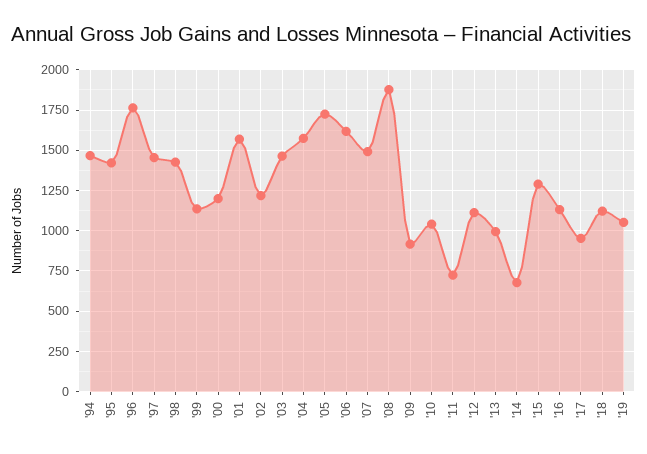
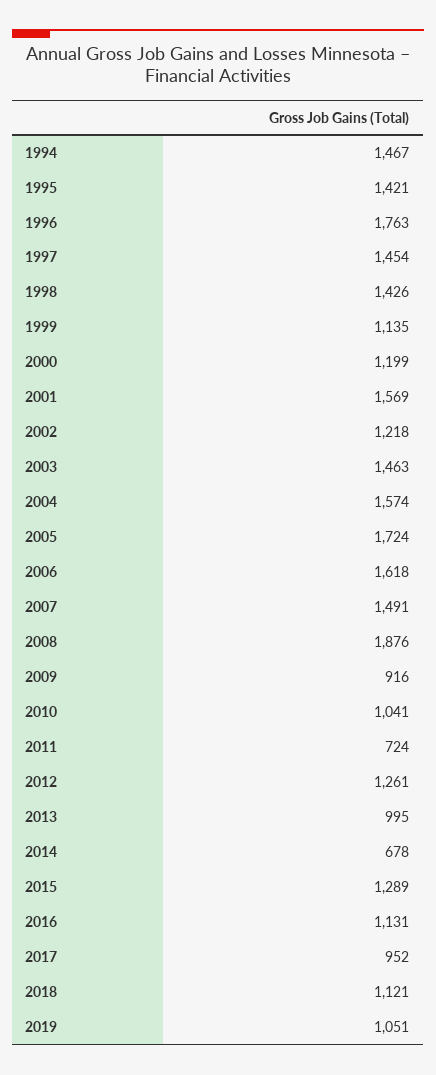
'12: 1100 -> 1261

